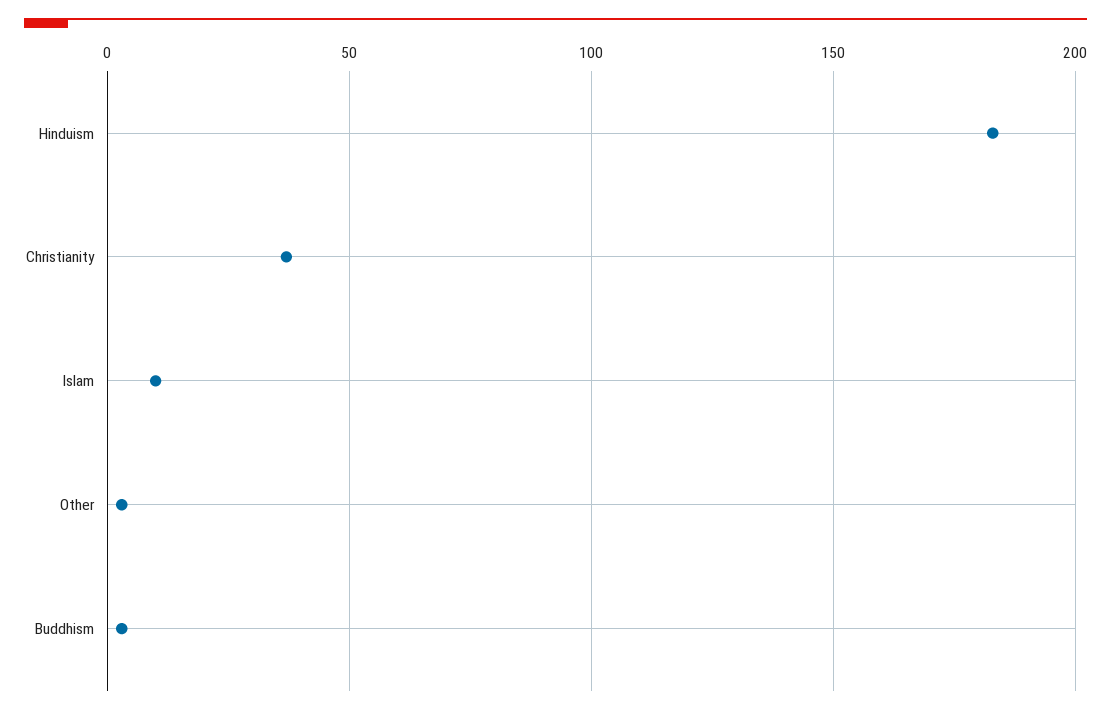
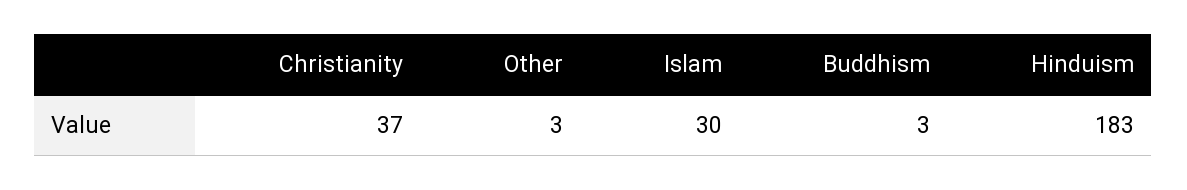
Islam: 10 -> 30

